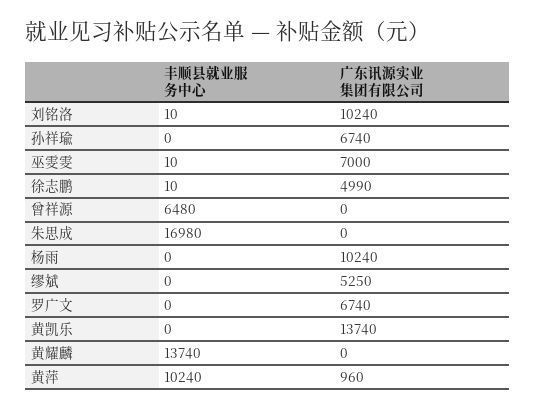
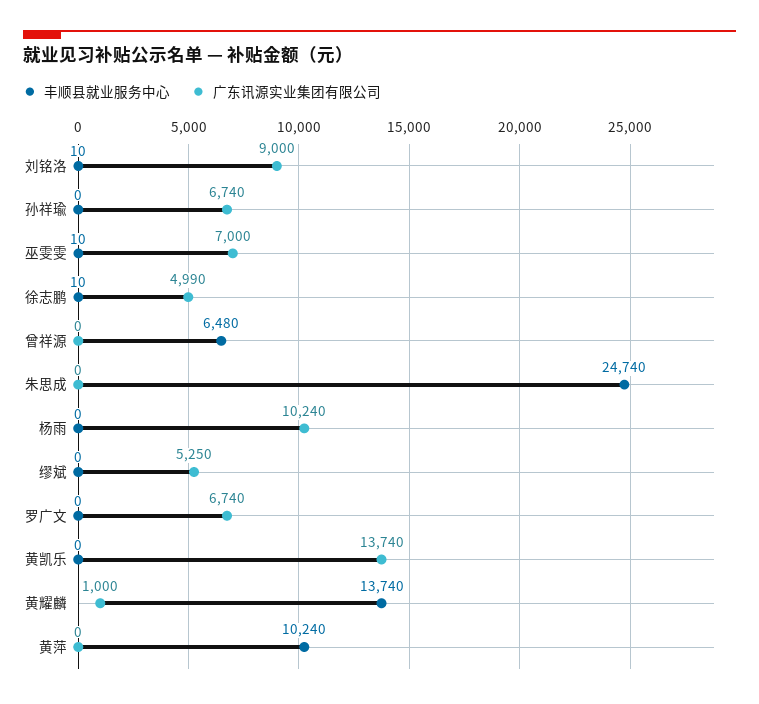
广东讯源实业集团有限公司, 刘铭洛: 10240 -> 9000
丰顺县就业服务中心, 朱思成: 16980 -> 24740
广东讯源实业集团有限公司, 黄耀麟: 0 -> 1000
广东讯源实业集团有限公司, 黄萍: 960 -> 0

